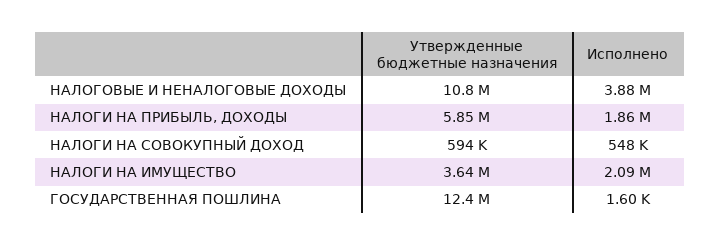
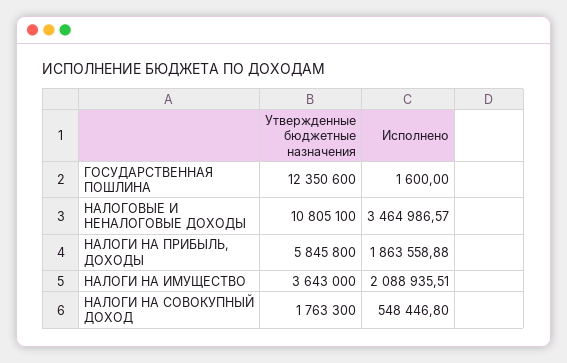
Исполнено, НАЛОГОВЫЕ И НЕНАЛОГОВЫЕ ДОХОДЫ: 3880000 -> 3464986.57
Утвержденные бюджетные назначения, НАЛОГИ НА СОВОКУПНЫЙ ДОХОД: 594000 -> 1763300

